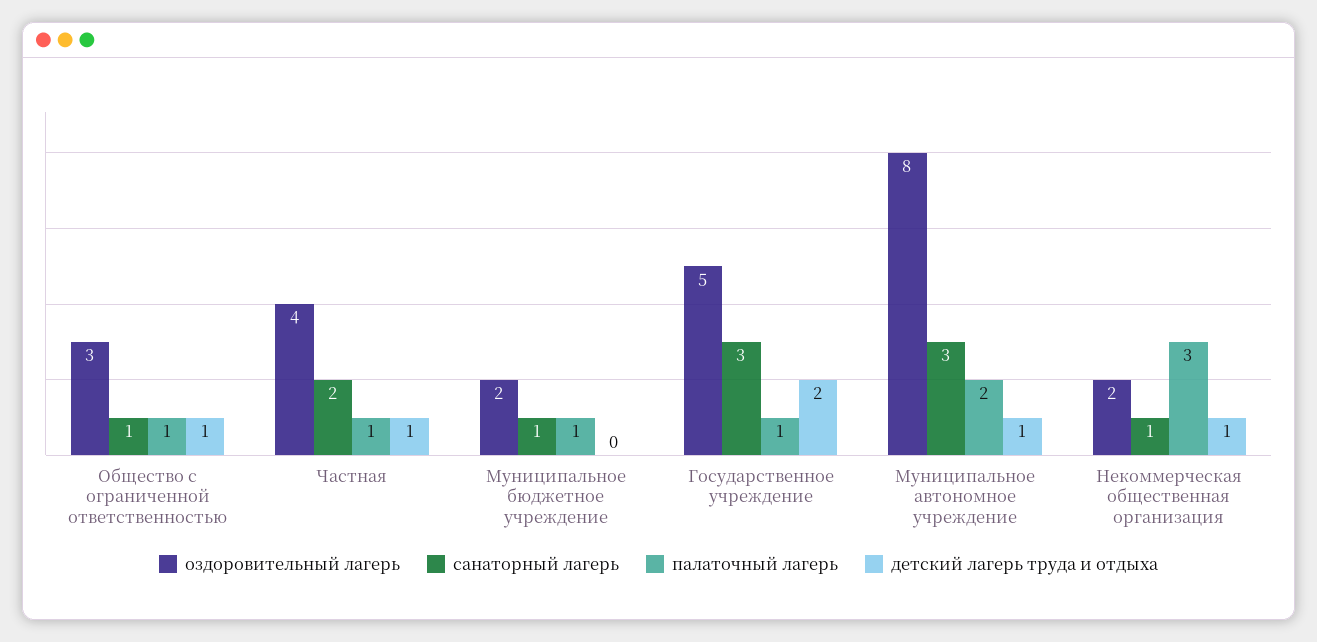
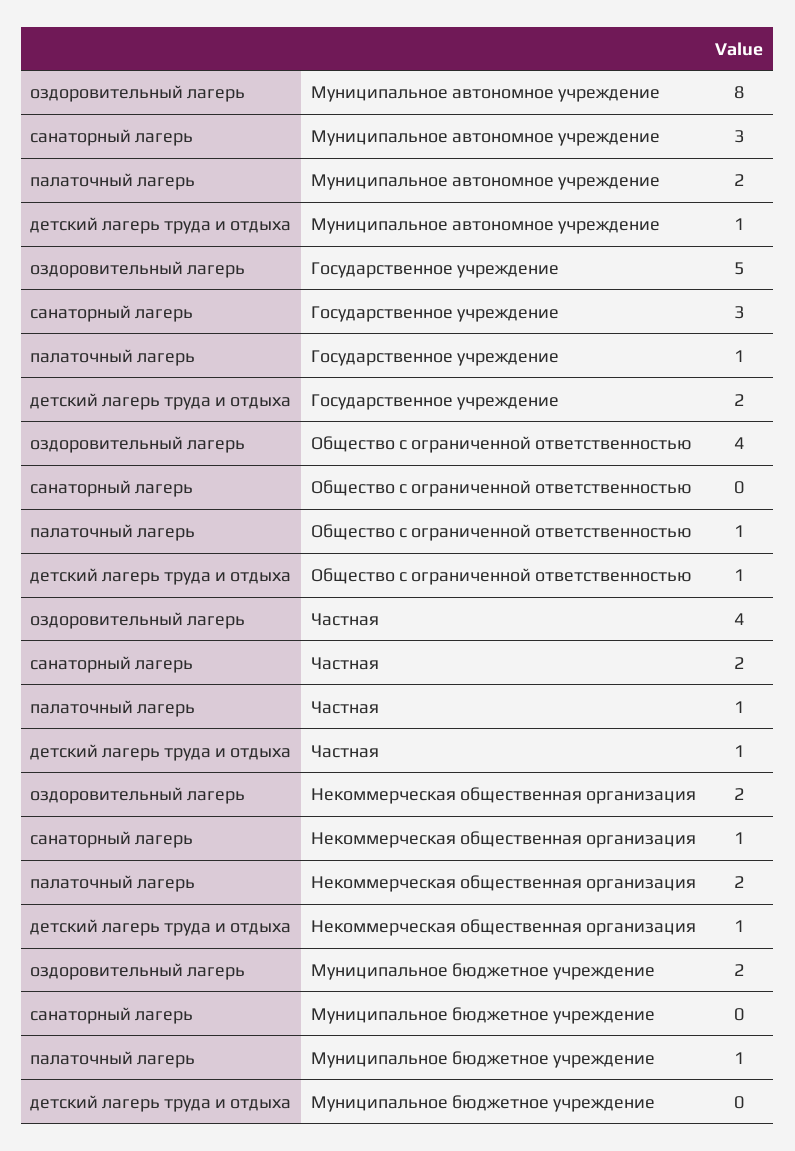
оздоровительный лагерь, Общество с ограниченной ответственностью: 3 -> 4
санаторный лагерь, Общество с ограниченной ответственностью: 1 -> 0
санаторный лагерь, Муниципальное бюджетное учреждение: 1 -> 0
палаточный лагерь, Некоммерческая общественная организация: 3 -> 2

